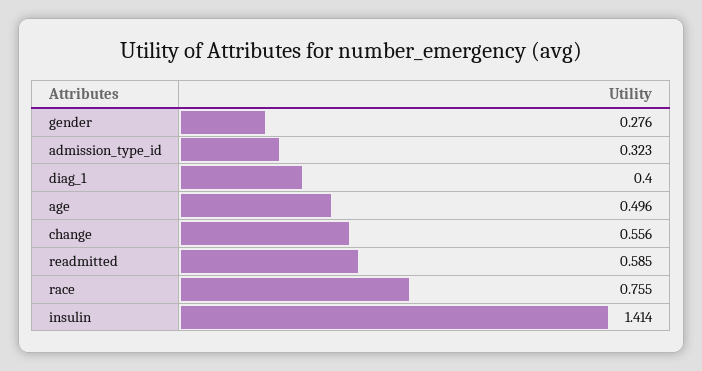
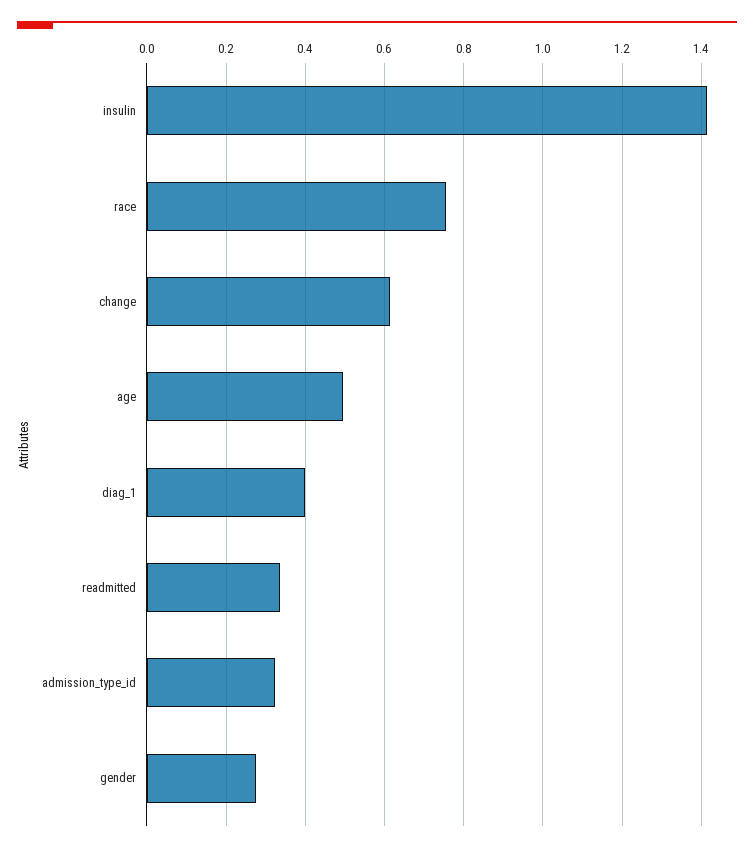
change: 0.556 -> 0.62
readmitted: 0.585 -> 0.34

